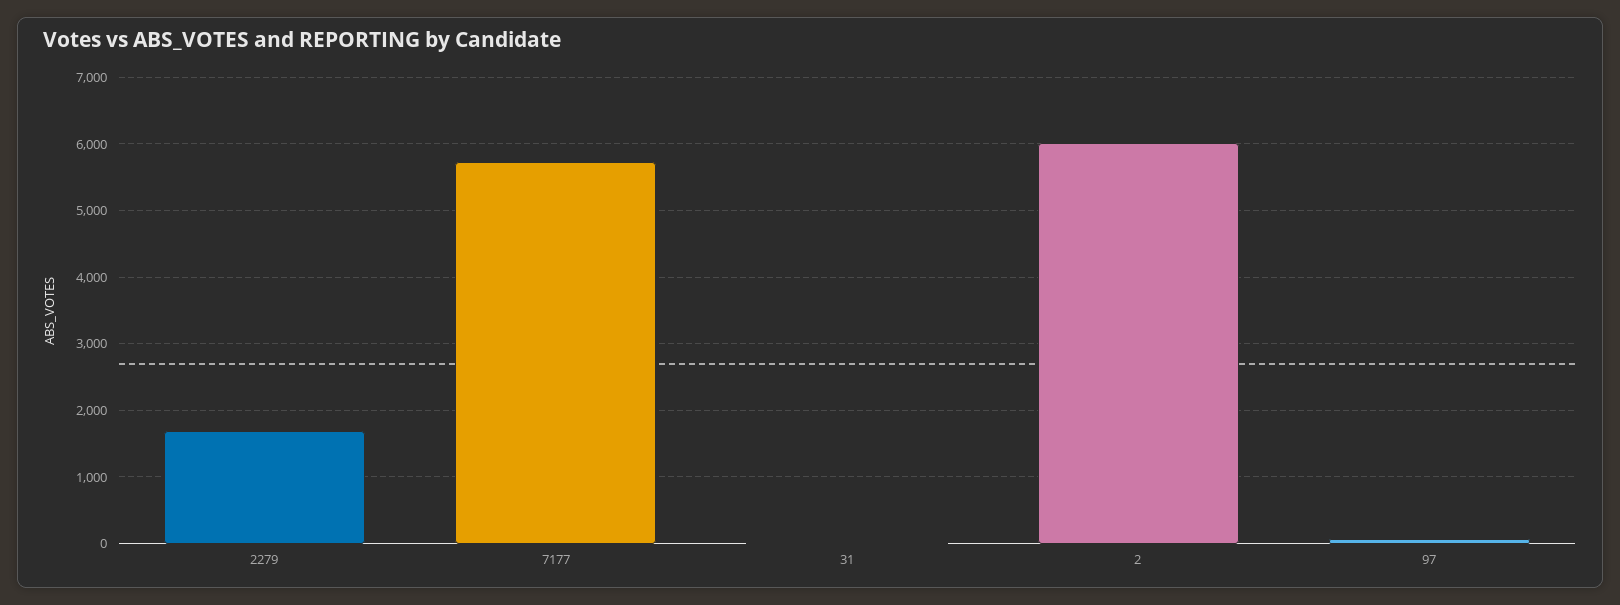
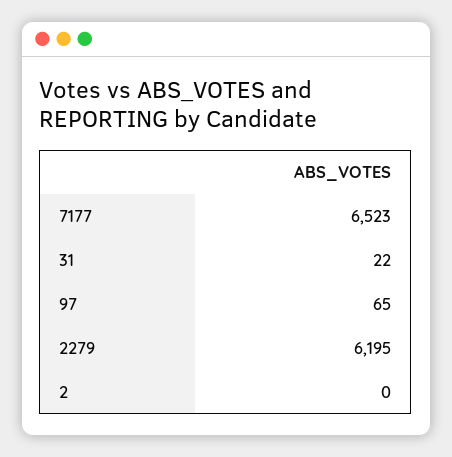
2279: 1700 -> 6195
7177: 5700 -> 6523
2: 6000 -> 0

